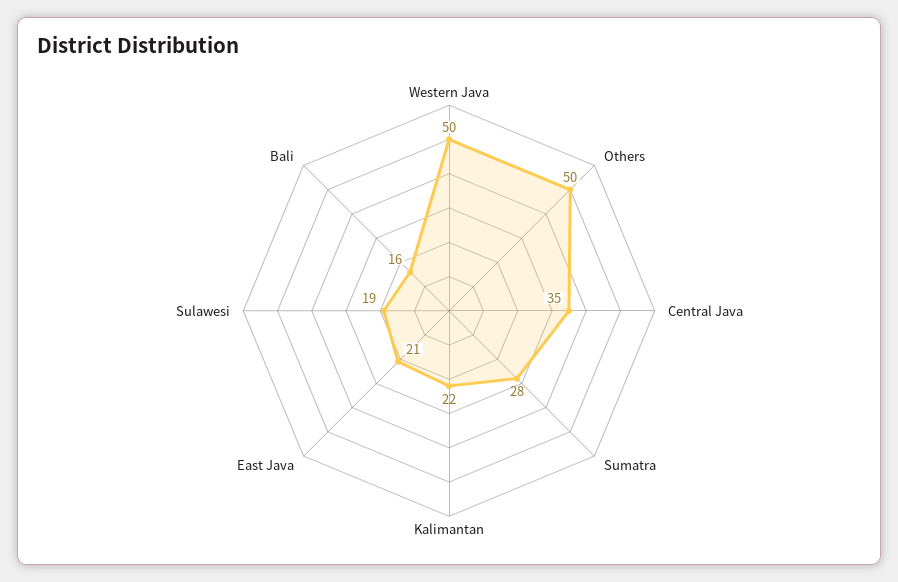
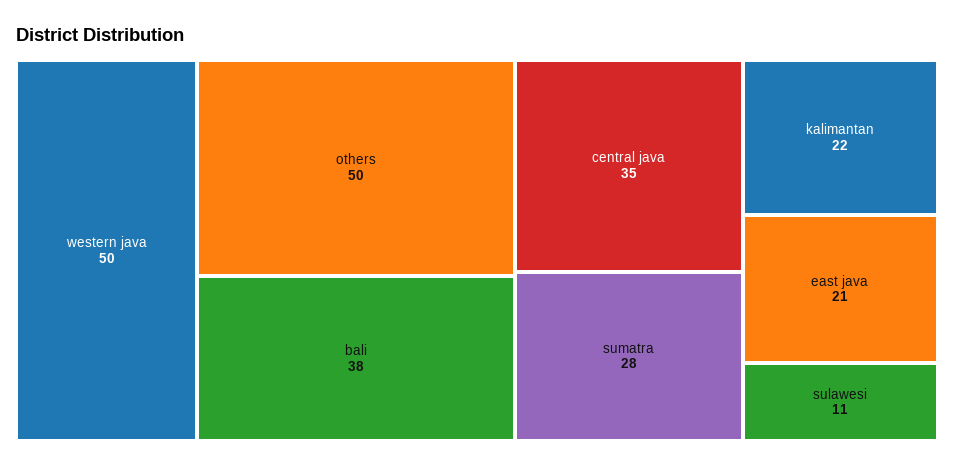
Sulawesi: 19 -> 11
Bali: 16 -> 38

